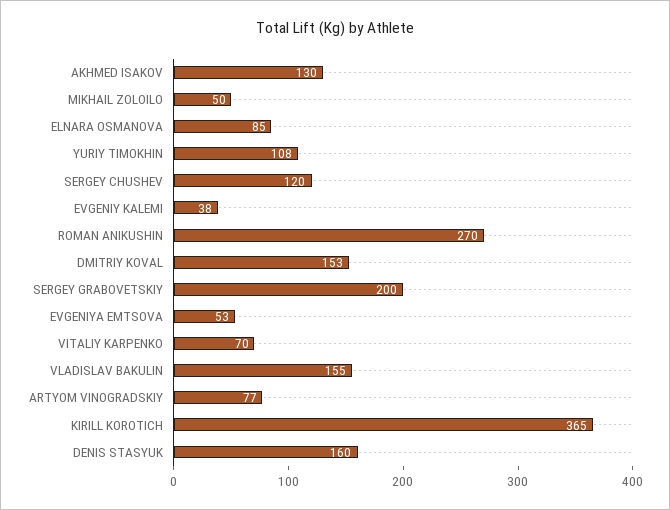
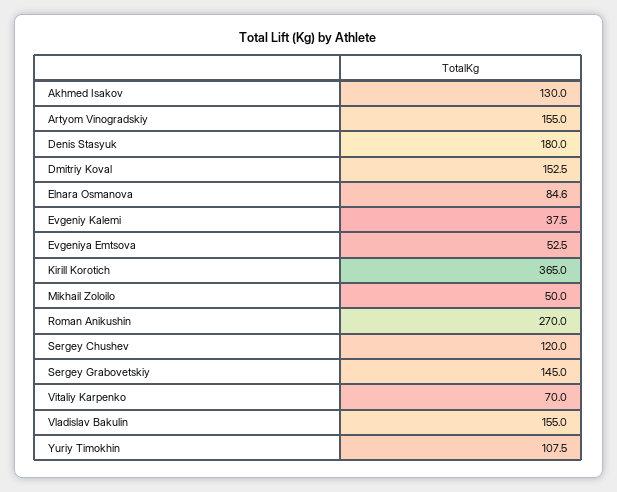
SERGEY GRABOVETSKIY: 200 -> 145
ARTYOM VINOGRADSKIY: 77 -> 155
DENIS STASYUK: 160 -> 180

